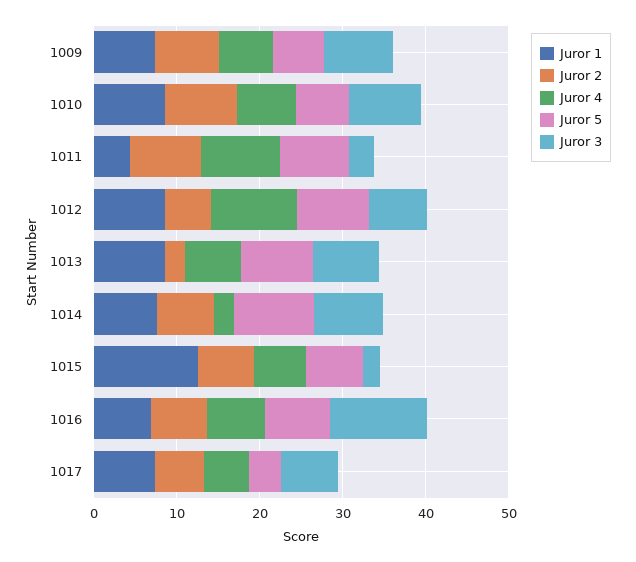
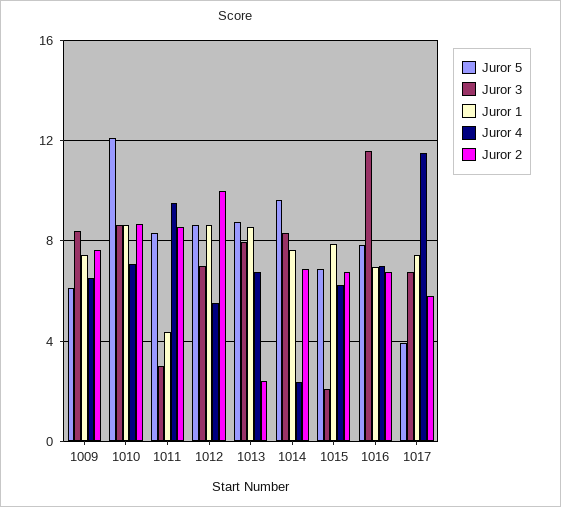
Juror 5, 1010: 6 -> 12
Juror 2, 1012: 6 -> 10
Juror 4, 1012: 10 -> 5.5
Juror 1, 1015: 12 -> 8
Juror 4, 1017: 6 -> 11.5

